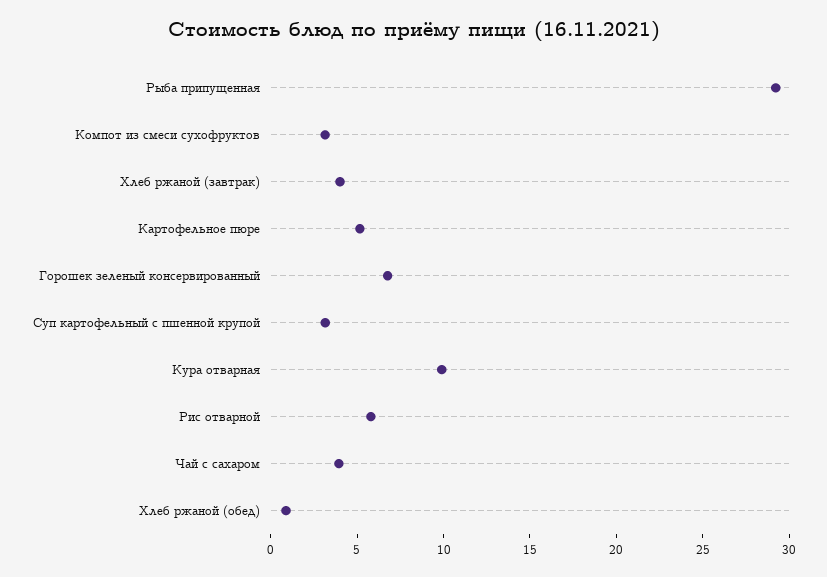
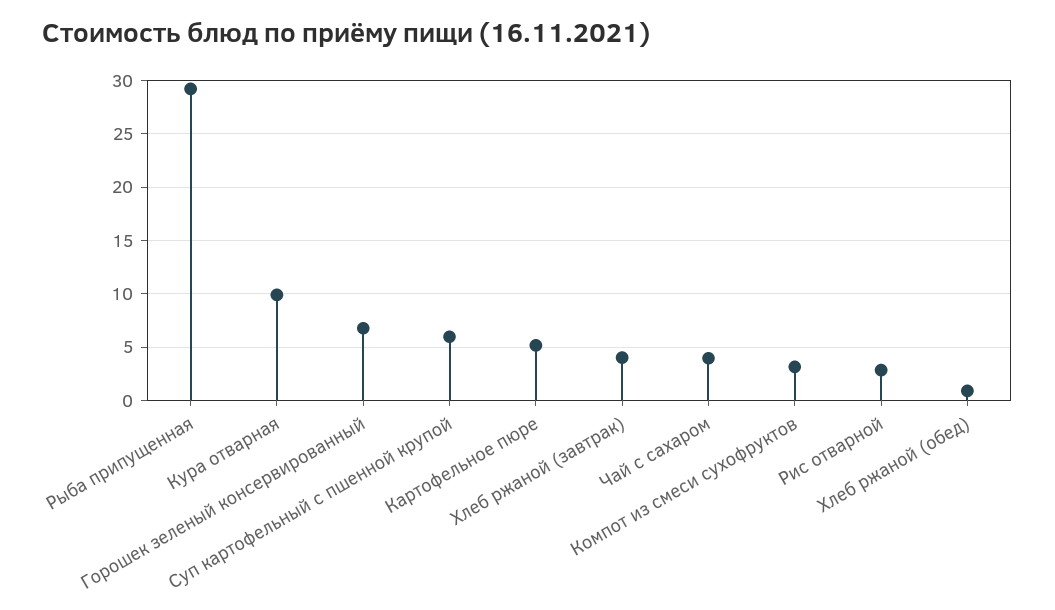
Суп картофельный с пшенной крупой: 3 -> 6
Рис отварной: 6 -> 3

